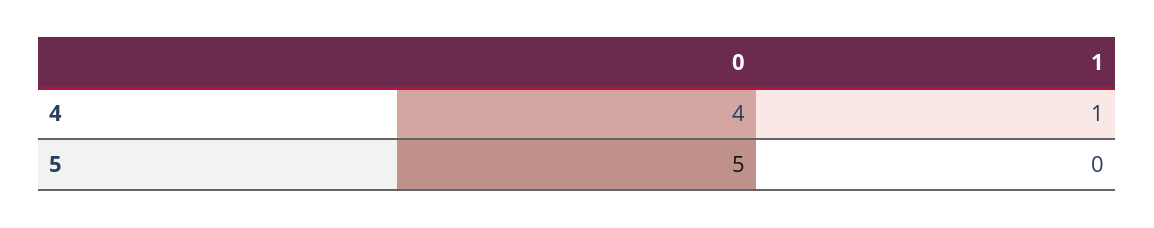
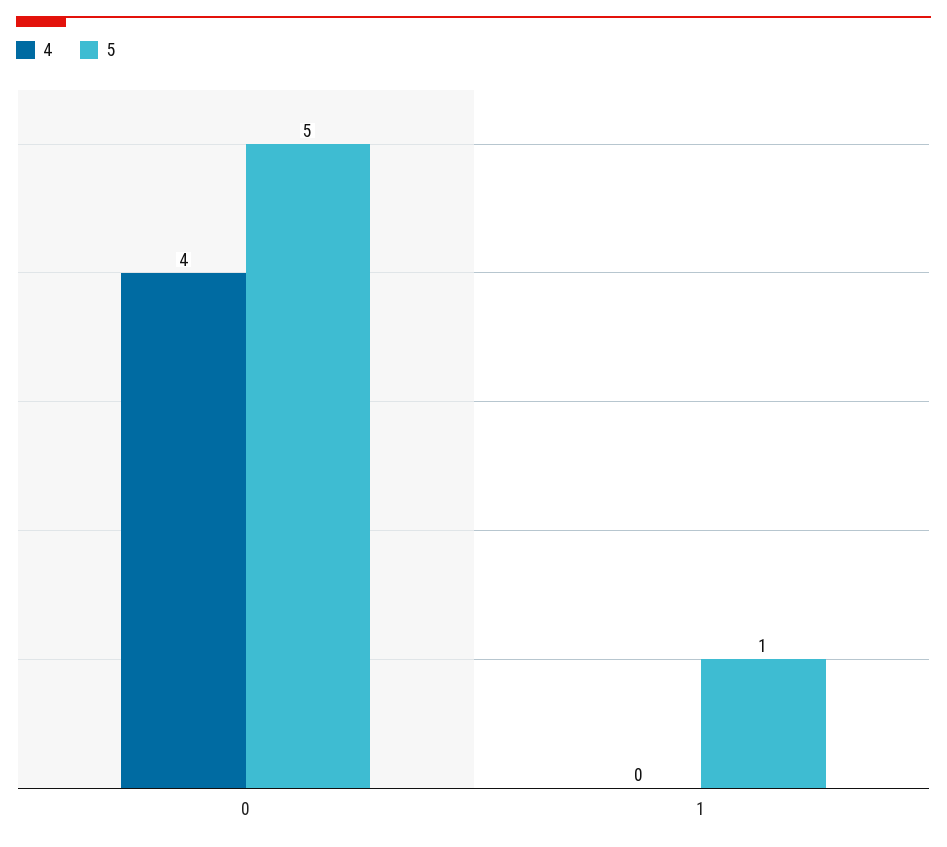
4, 1: 1 -> 0
5, 1: 0 -> 1

